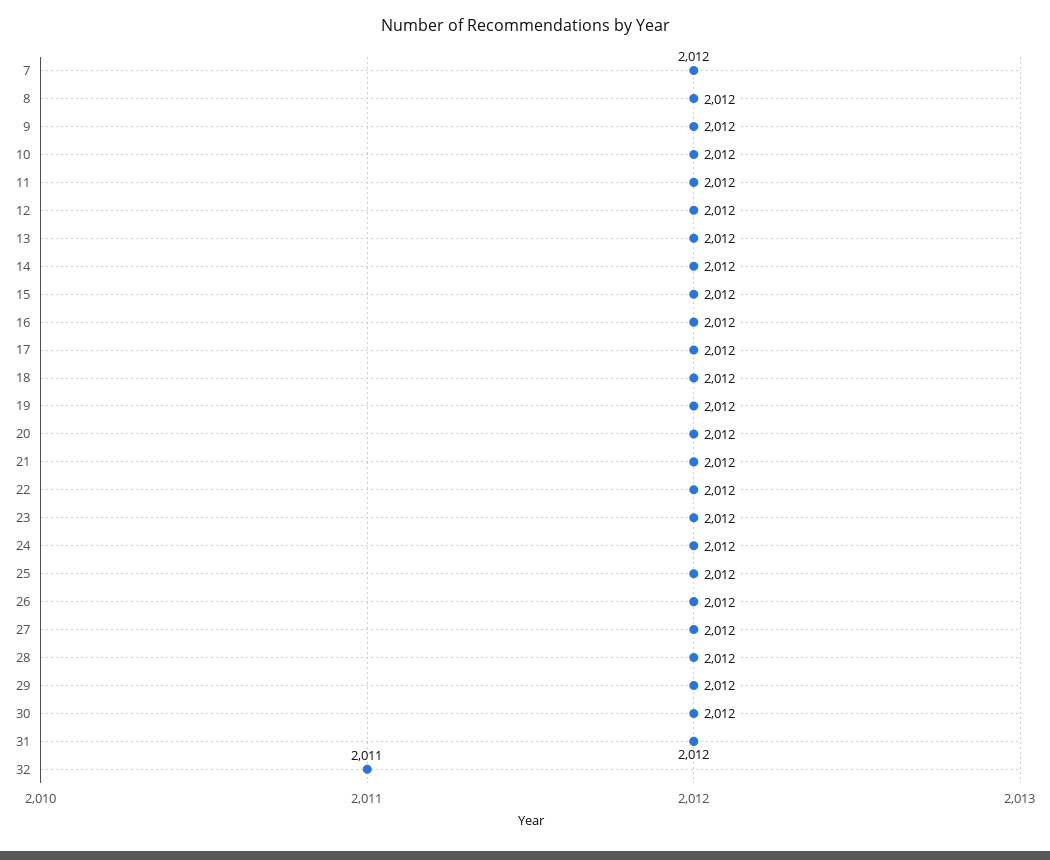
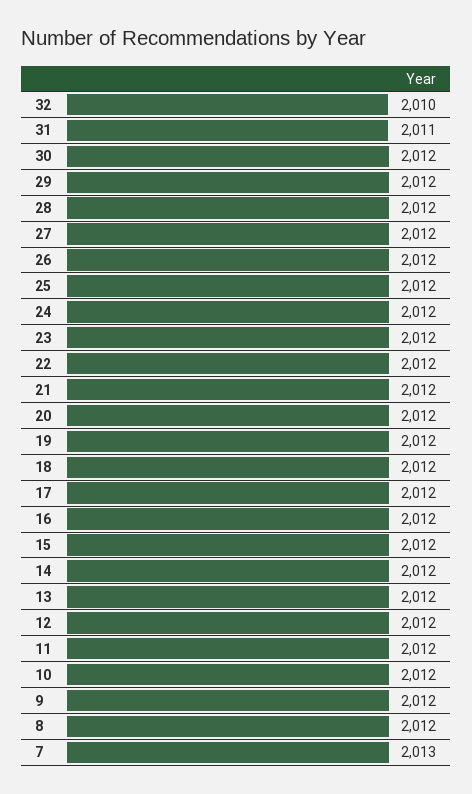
7: 2012 -> 2013
31: 2012 -> 2011
32: 2011 -> 2010

